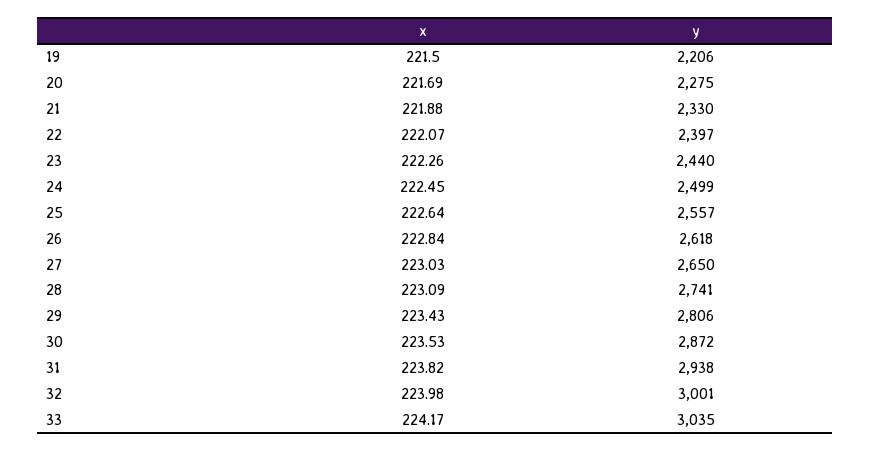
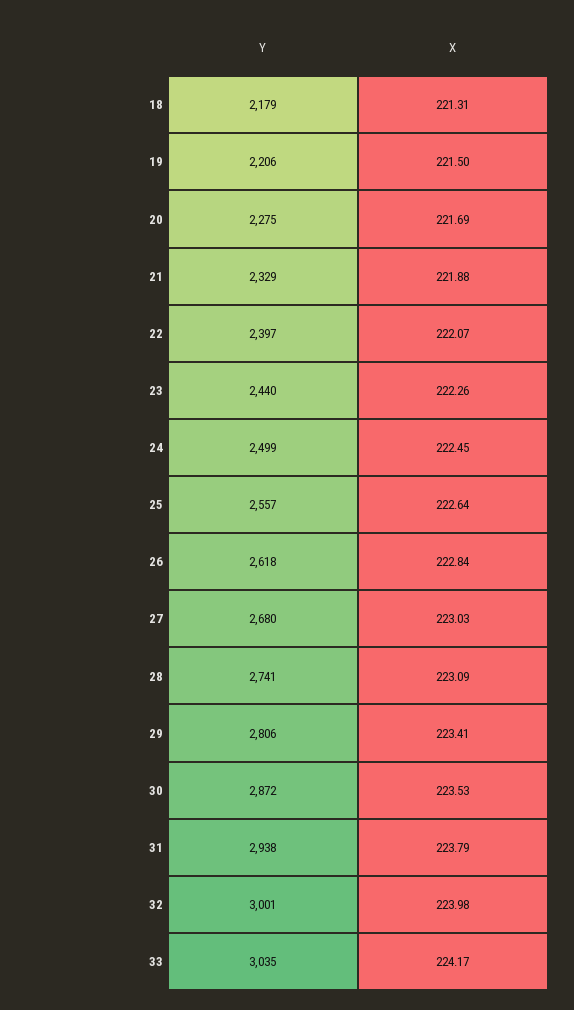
y, 21: 2330 -> 2329
y, 27: 2650 -> 2680
x, 29: 223.43 -> 223.41
x, 31: 223.82 -> 223.79
y, 18: none -> 2179
x, 18: none -> 221.31

